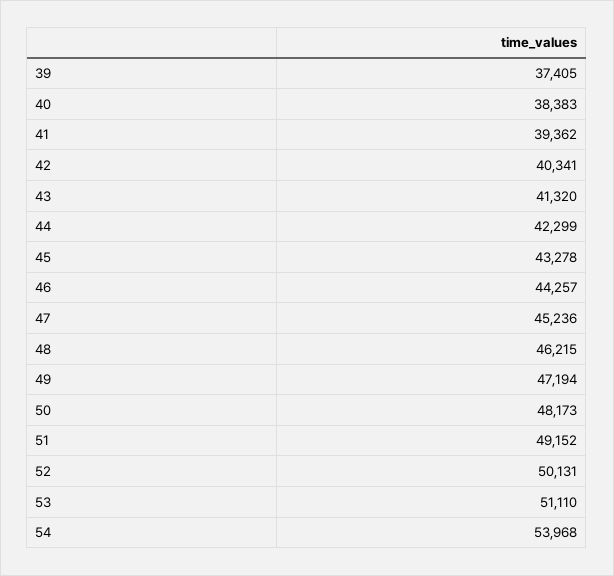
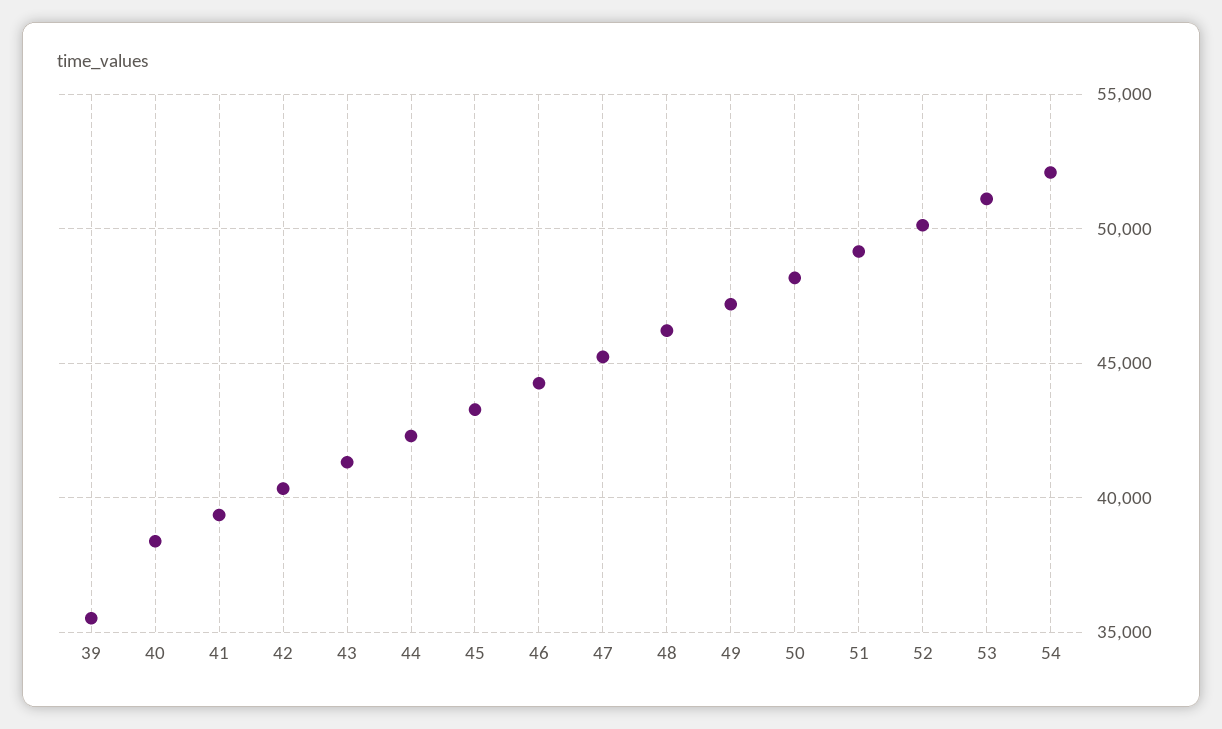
39: 37405 -> 35500
54: 53968 -> 52000

